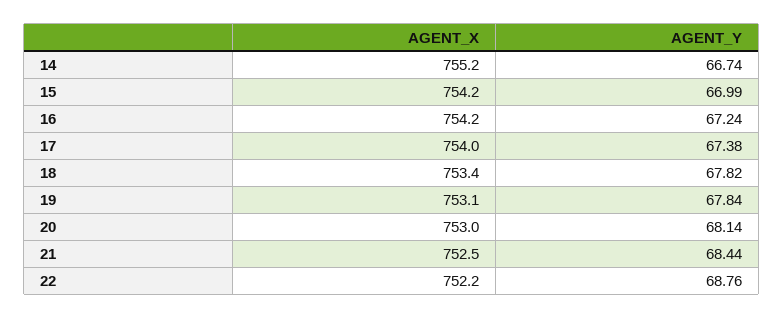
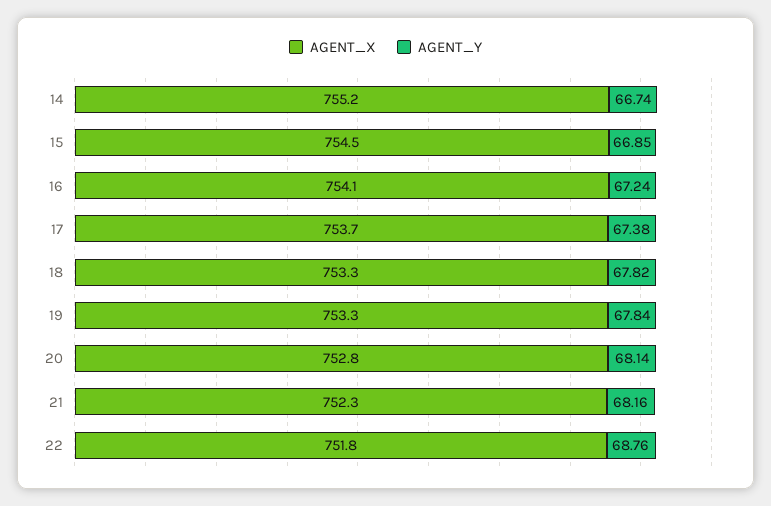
AGENT_X, 15: 754.2 -> 754.5
AGENT_Y, 15: 66.99 -> 66.85
AGENT_X, 16: 754.2 -> 754.1
AGENT_X, 17: 754 -> 753.7
AGENT_X, 18: 753.4 -> 753.3
AGENT_X, 19: 753.1 -> 753.3
AGENT_X, 20: 753 -> 752.8
AGENT_X, 21: 752.5 -> 752.3
AGENT_Y, 21: 68.44 -> 68.16
AGENT_X, 22: 752.2 -> 751.8

